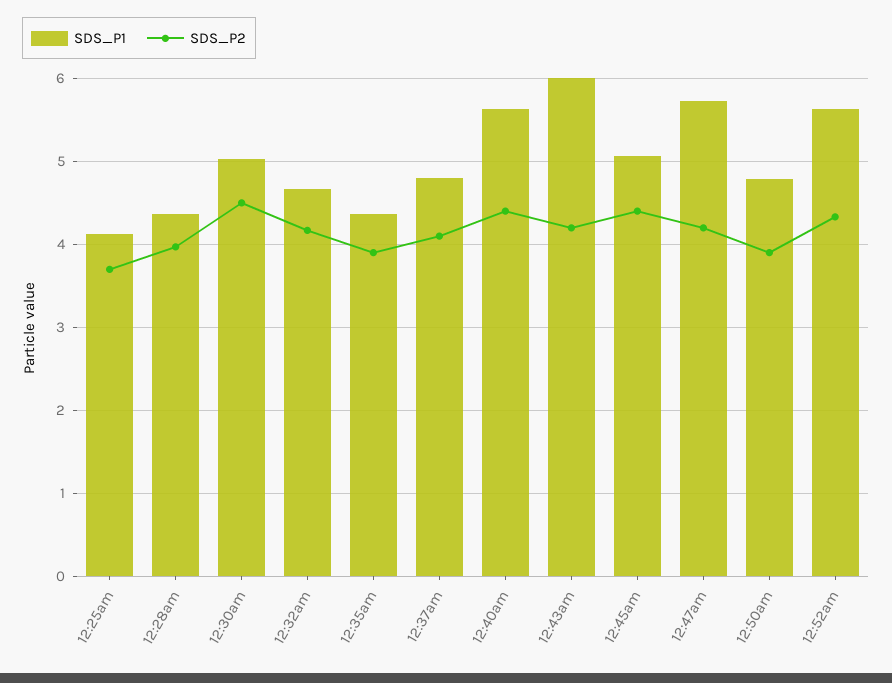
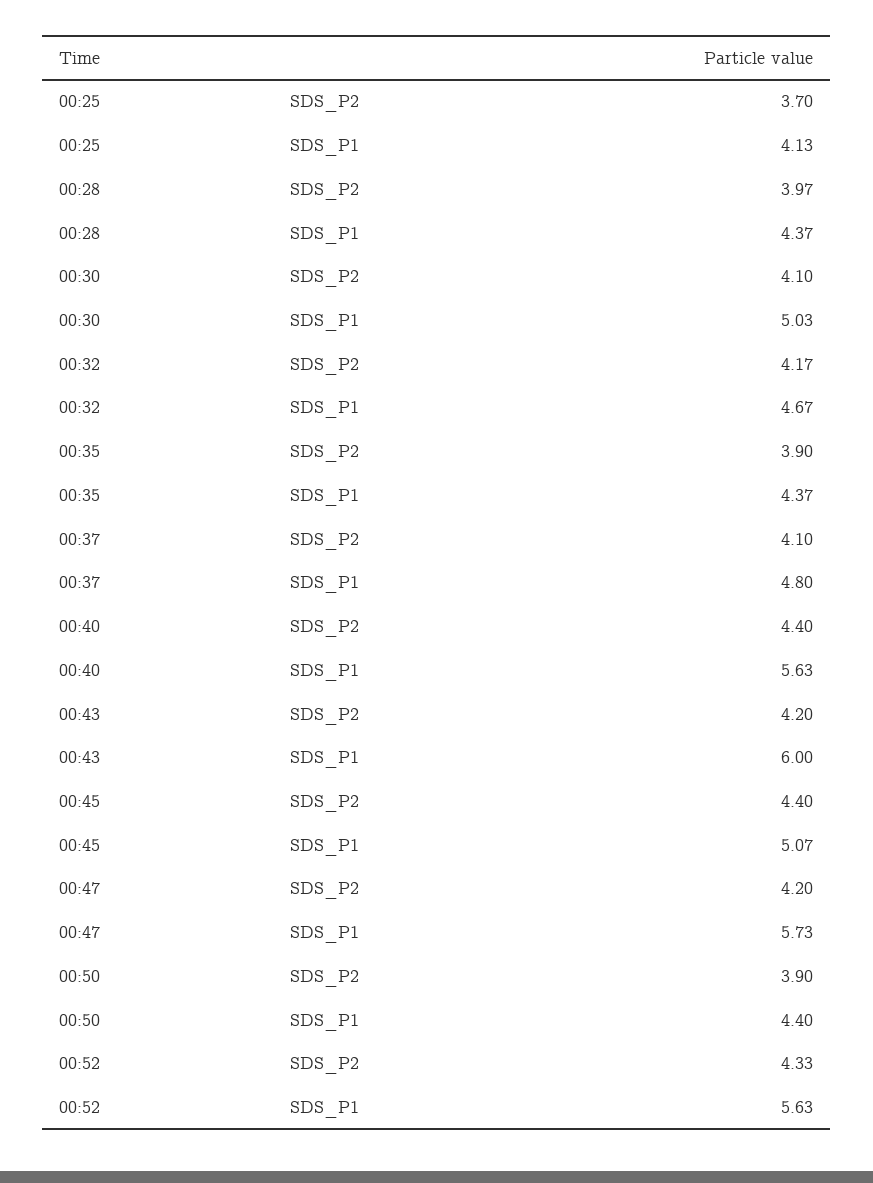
SDS_P2, 12:30am: 4.5 -> 4.1
SDS_P1, 12:50am: 4.8 -> 4.4

